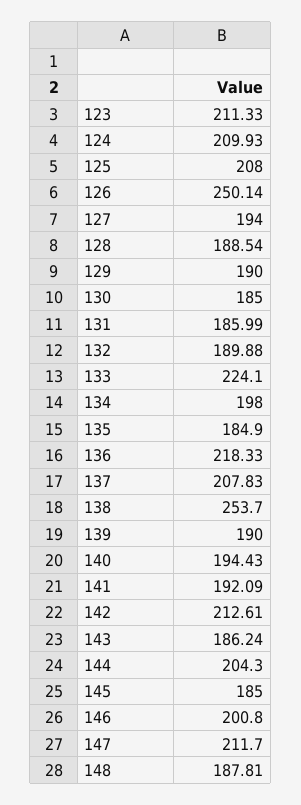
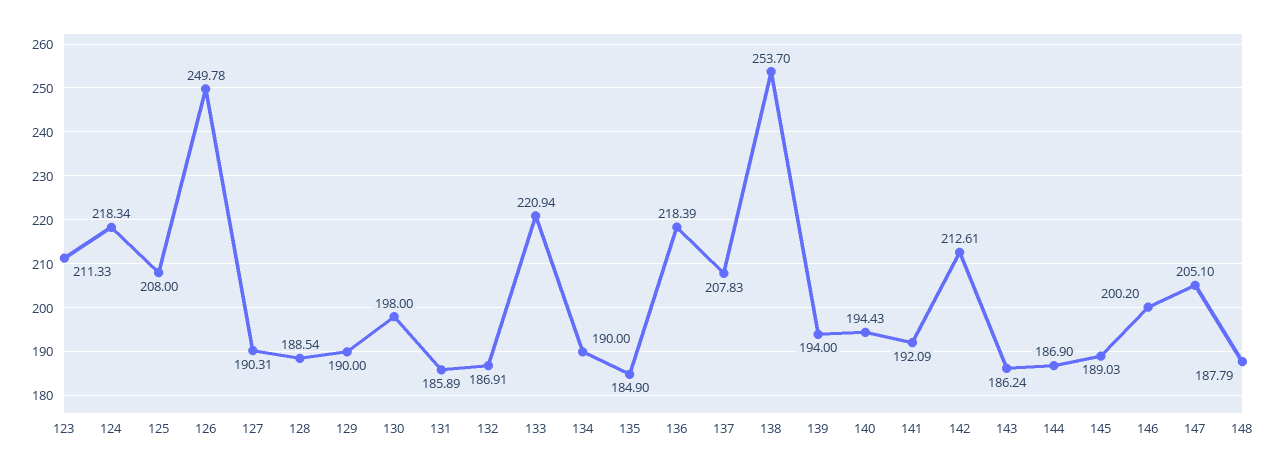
124: 209.93 -> 218.34
126: 250.14 -> 249.78
127: 194 -> 190.31
130: 185 -> 198
131: 185.99 -> 185.89
132: 189.88 -> 186.91
133: 224.1 -> 220.94
134: 198 -> 190
136: 218.33 -> 218.39
139: 190 -> 194
144: 204.3 -> 186.9
145: 185 -> 189.03
146: 200.8 -> 200.2
147: 211.7 -> 205.1
148: 187.81 -> 187.79

